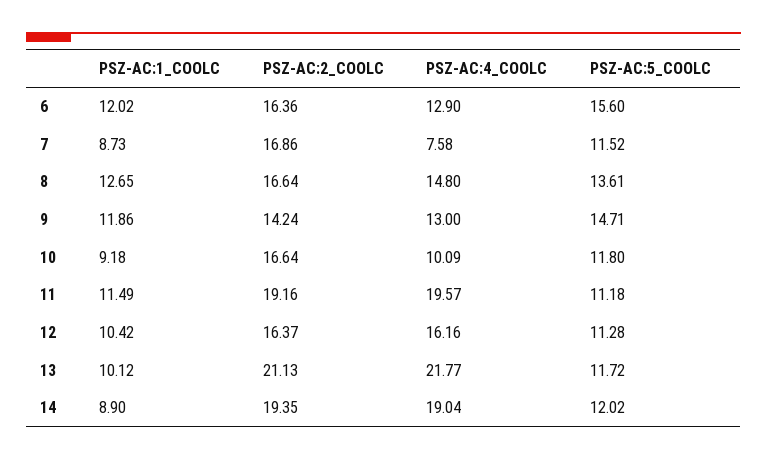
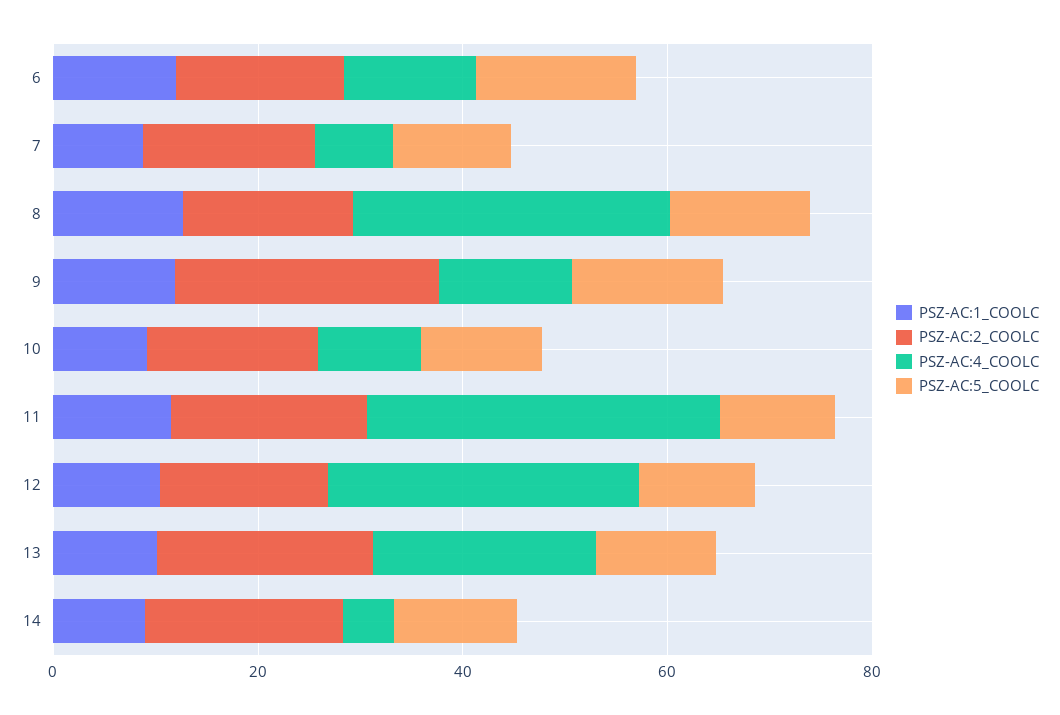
PSZ-AC:4_COOLC, 8: 14.8 -> 30
PSZ-AC:2_COOLC, 9: 14.24 -> 25
PSZ-AC:4_COOLC, 11: 19.57 -> 35
PSZ-AC:4_COOLC, 12: 16.16 -> 30
PSZ-AC:4_COOLC, 14: 19.04 -> 5

